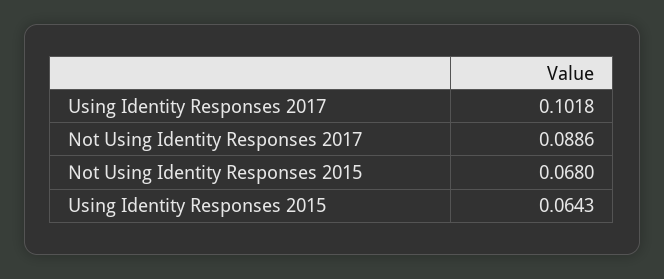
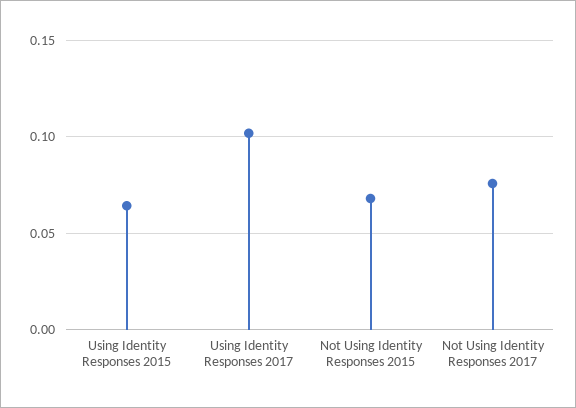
Not Using Identity Responses 2017: 0.0886 -> 0.075

